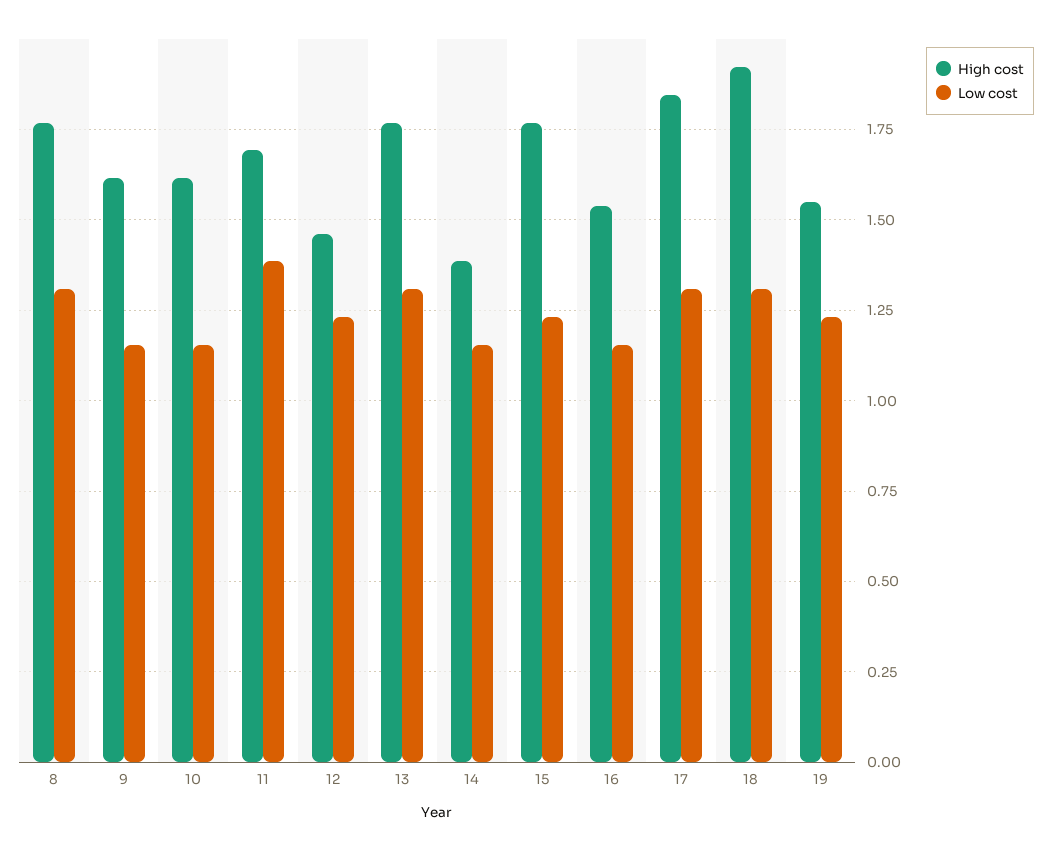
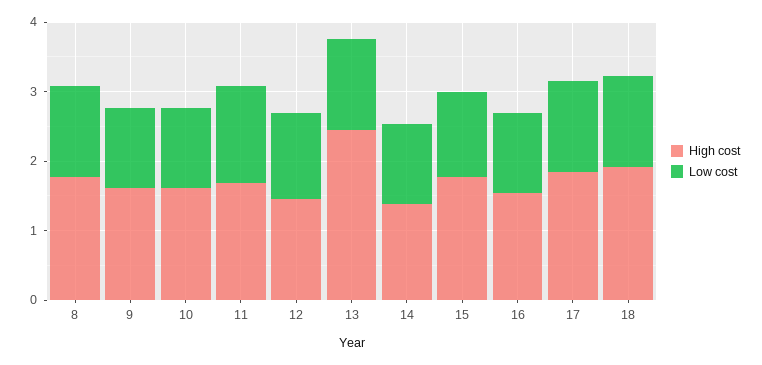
High cost, 13: 1.775 -> 2.4
High cost, 19: 1.55 -> none
Low cost, 19: 1.225 -> none

